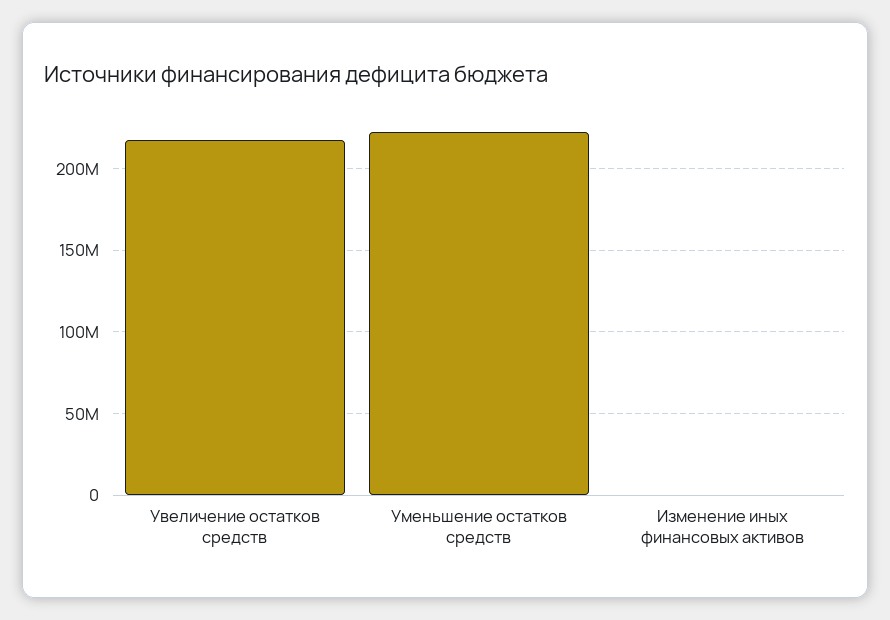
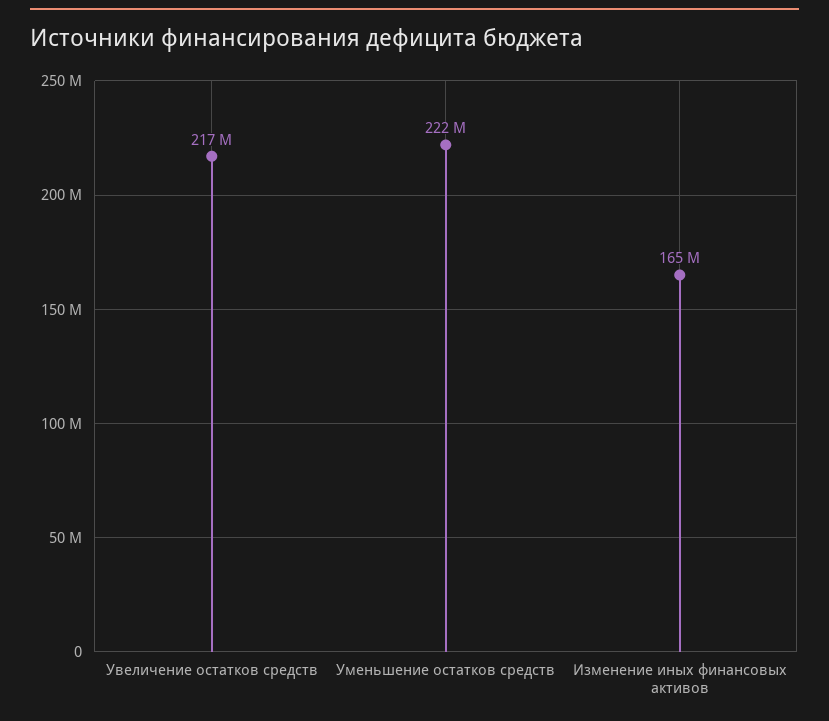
Изменение иных финансовых активов: 0 -> 165000000

